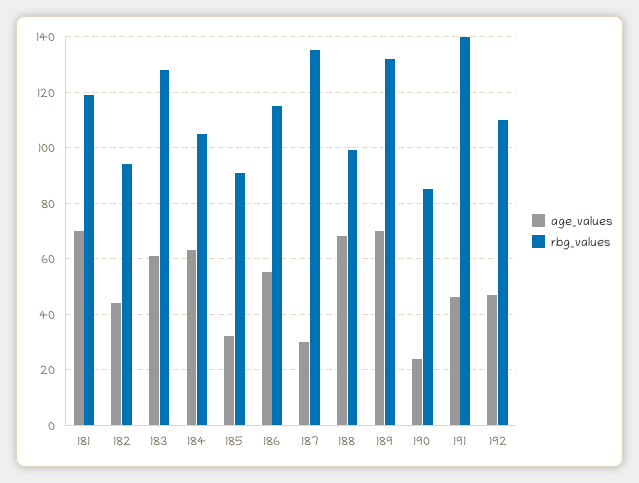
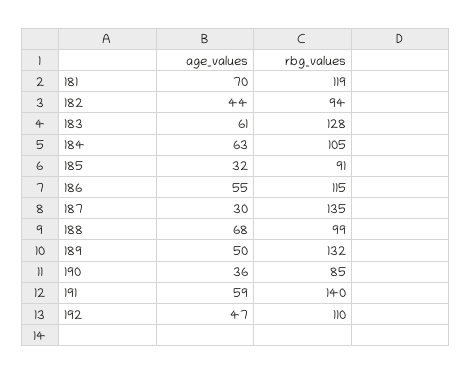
age_values, 189: 70 -> 50
age_values, 190: 25 -> 36
age_values, 191: 45 -> 59

